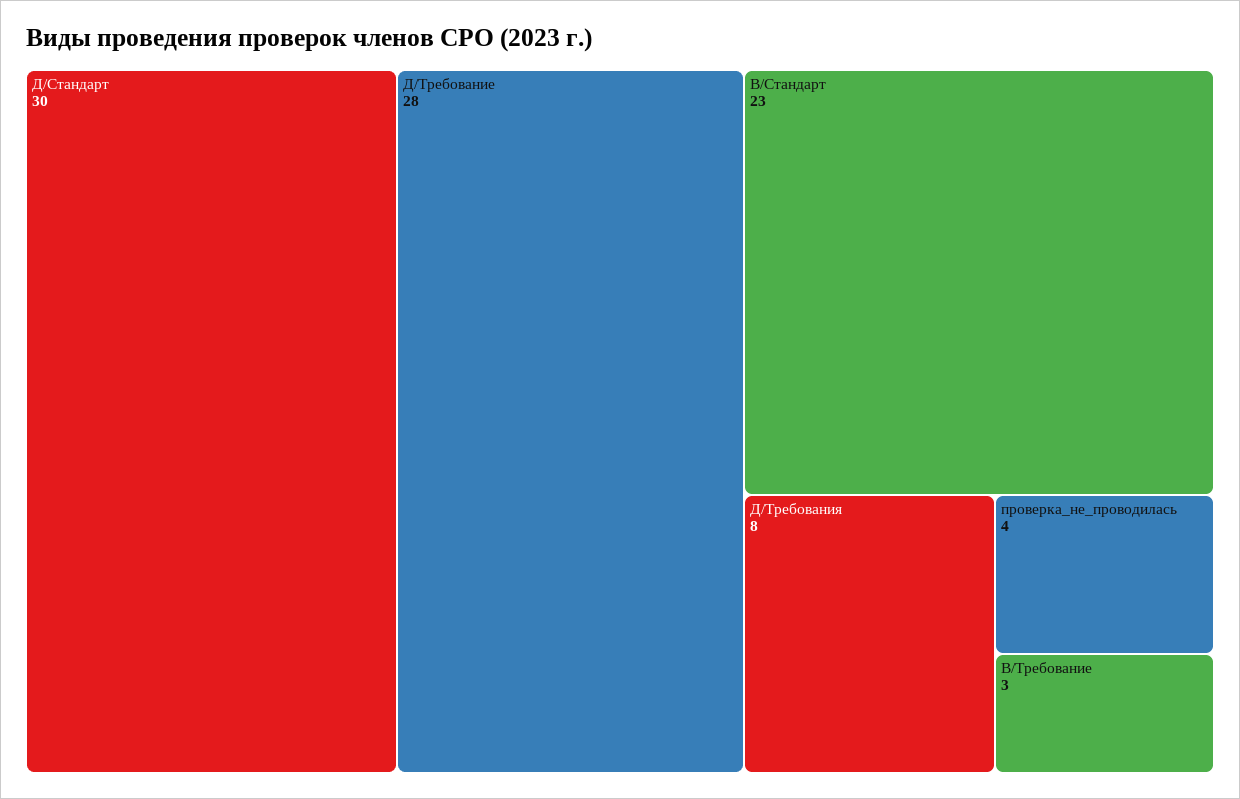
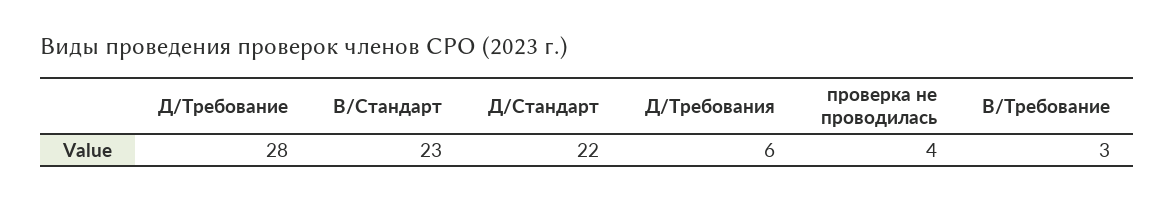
Д/Стандарт: 30 -> 22
Д/Требования: 8 -> 6

